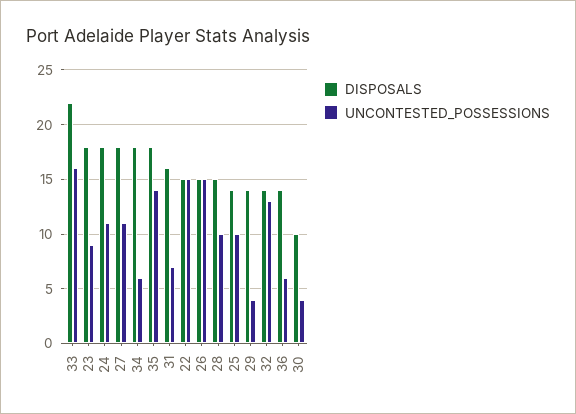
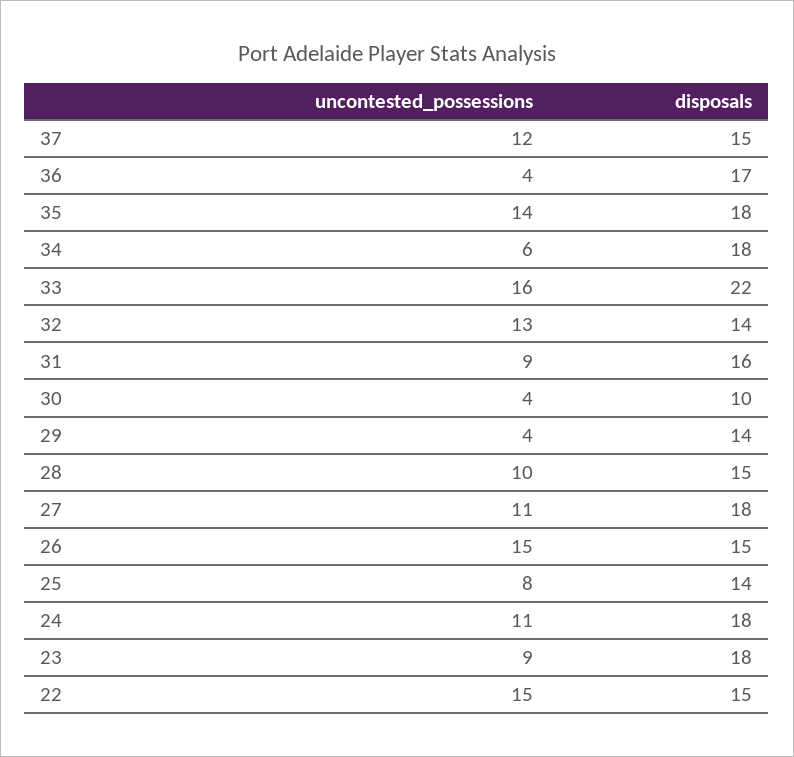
UNCONTESTED_POSSESSIONS, 31: 7 -> 9
UNCONTESTED_POSSESSIONS, 25: 10 -> 8
DISPOSALS, 36: 14 -> 17
UNCONTESTED_POSSESSIONS, 36: 6 -> 4
UNCONTESTED_POSSESSIONS, 37: none -> 12
DISPOSALS, 37: none -> 15

